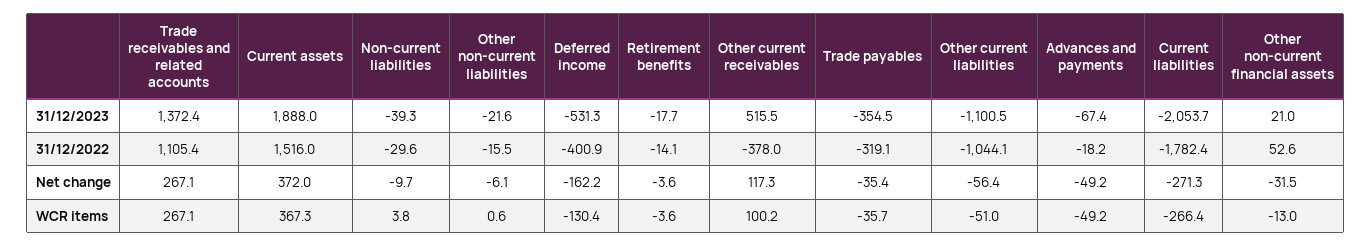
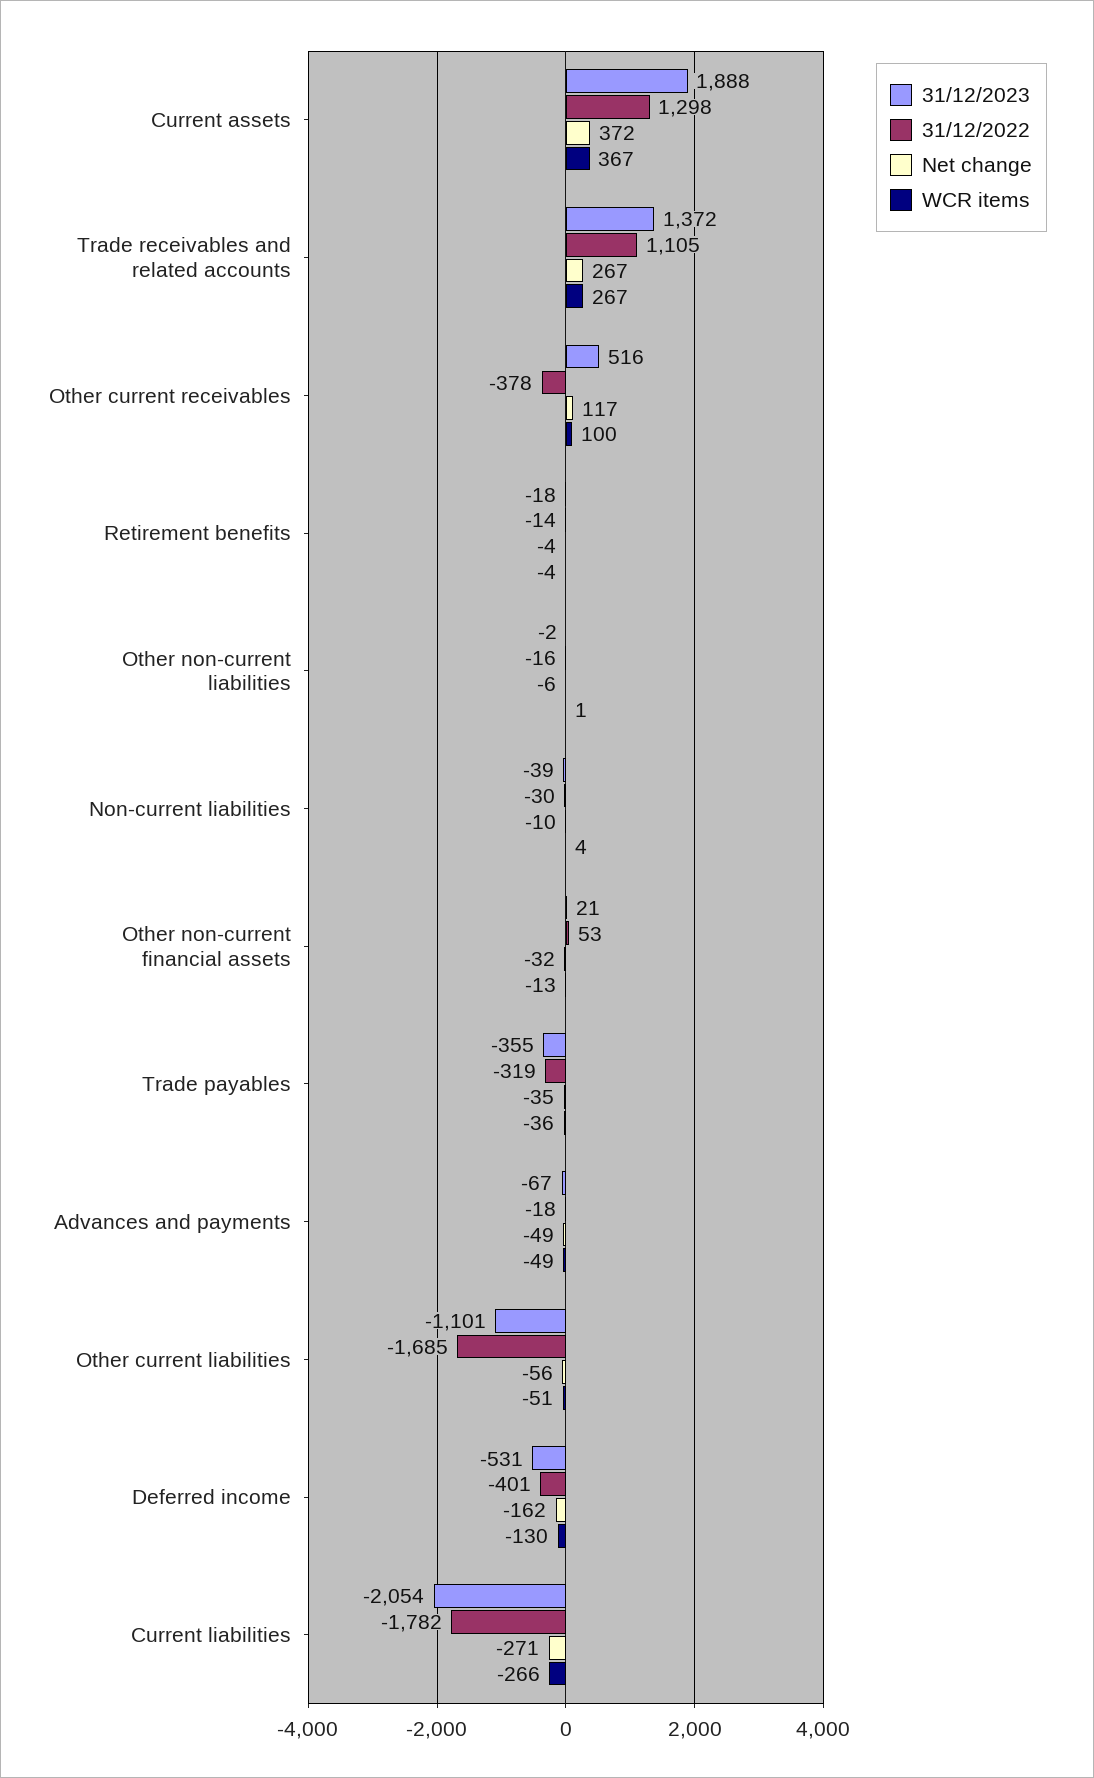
31/12/2023, Other non-current liabilities: -21.6 -> -2
31/12/2022, Current assets: 1516 -> 1298
31/12/2022, Other current liabilities: -1044.1 -> -1685

